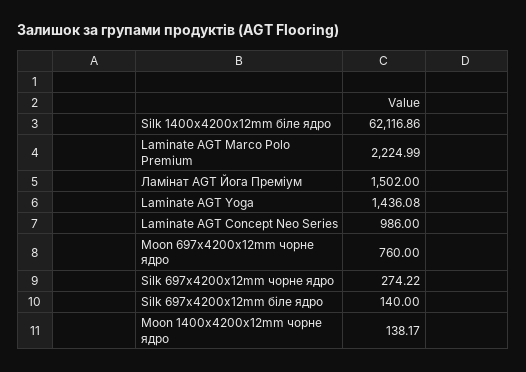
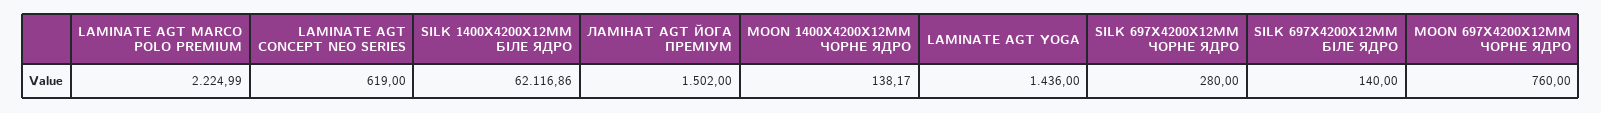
Laminate AGT Yoga: 1436.08 -> 1436
Laminate AGT Concept Neo Series: 986 -> 619
Silk 697x4200x12mm чорне ядро: 274.22 -> 280

